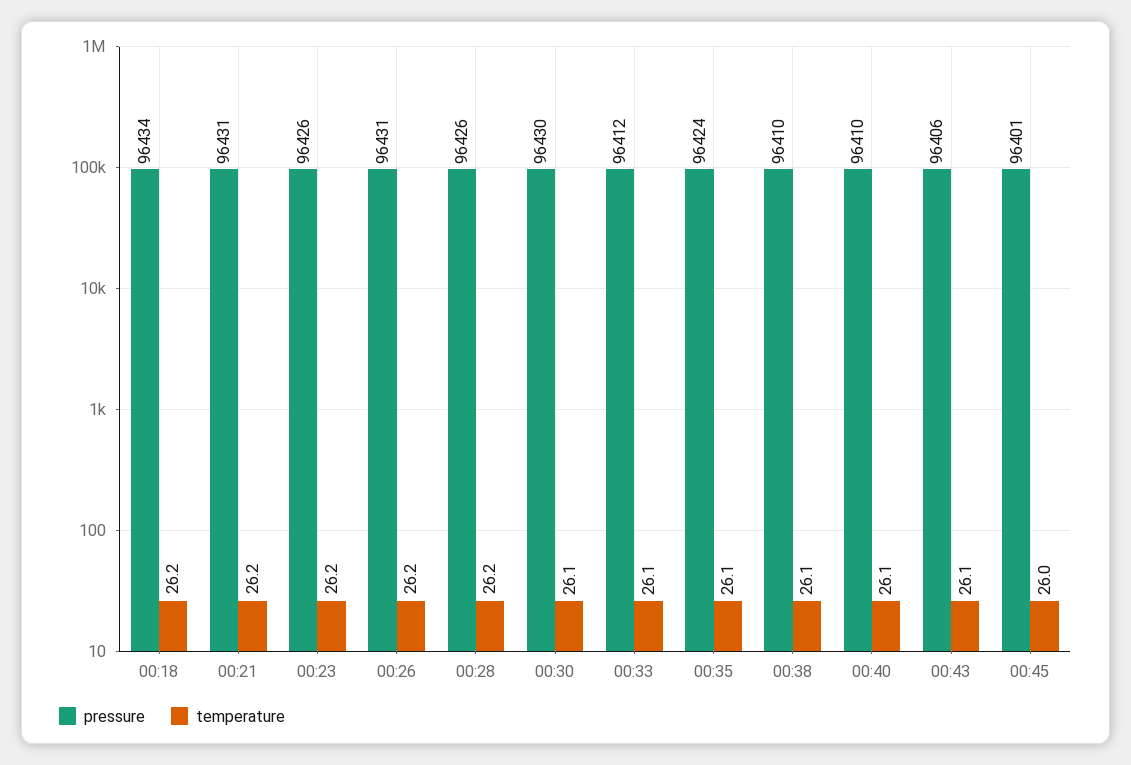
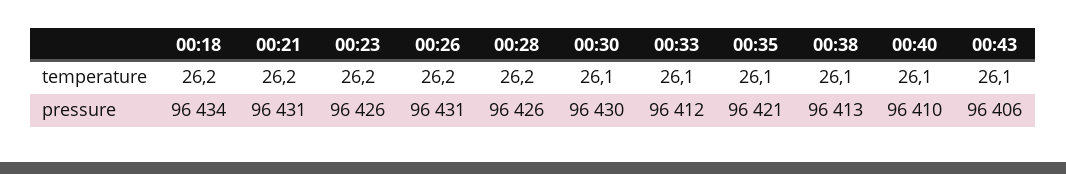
pressure, 00:35: 96424 -> 96421
pressure, 00:38: 96410 -> 96413
pressure, 00:45: 96401 -> none
temperature, 00:45: 26 -> none

